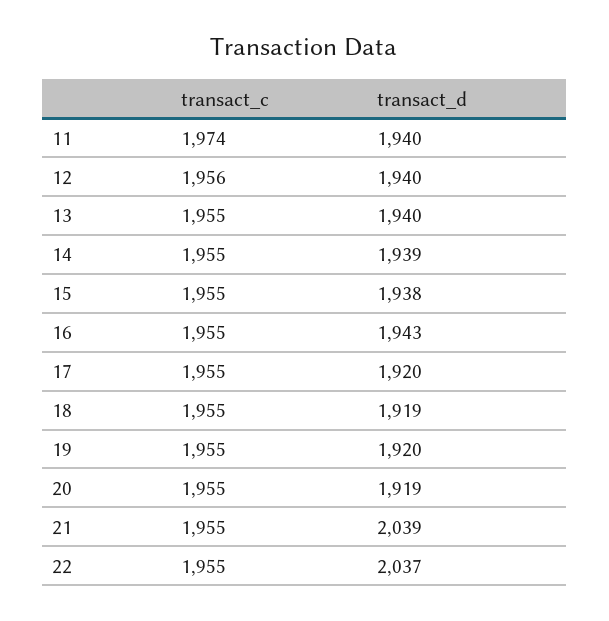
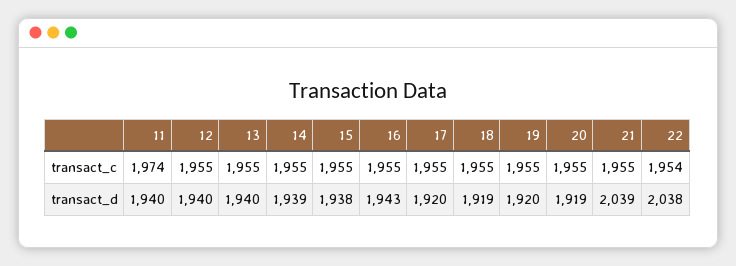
transact_c, 12: 1956 -> 1955
transact_c, 22: 1955 -> 1954
transact_d, 22: 2037 -> 2038

